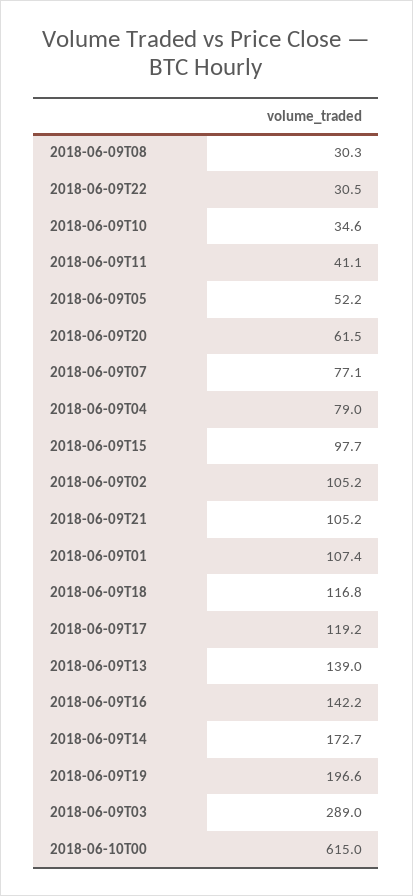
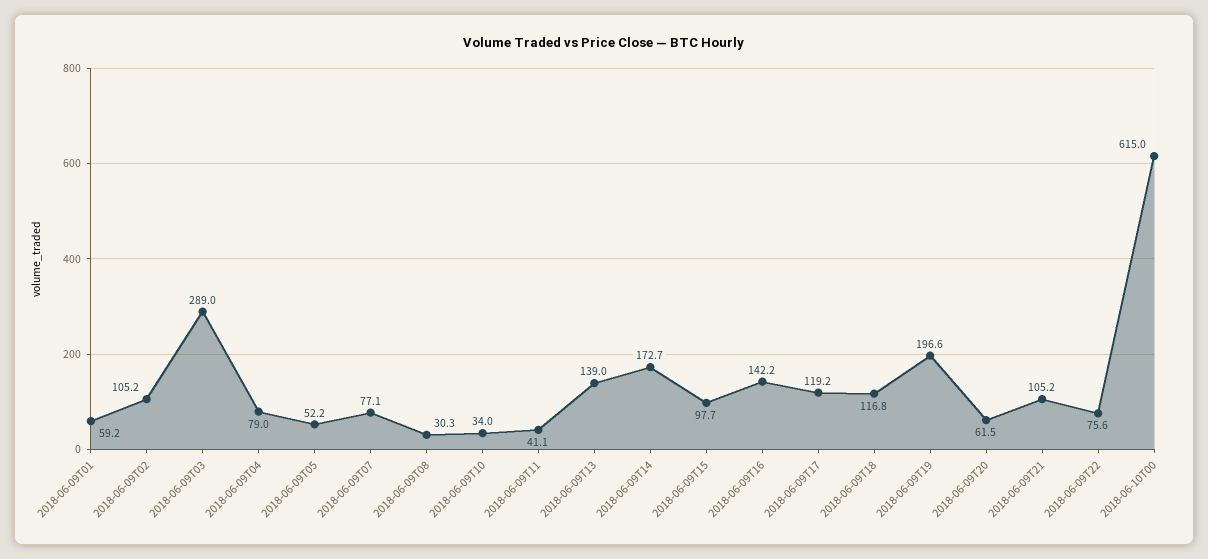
2018-06-09T22: 30.5 -> 75.6
2018-06-09T10: 34.6 -> 34
2018-06-09T01: 107.4 -> 59.2

